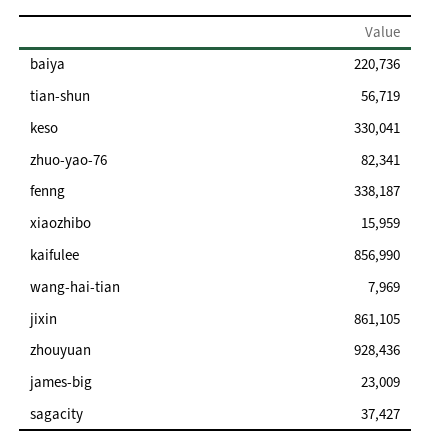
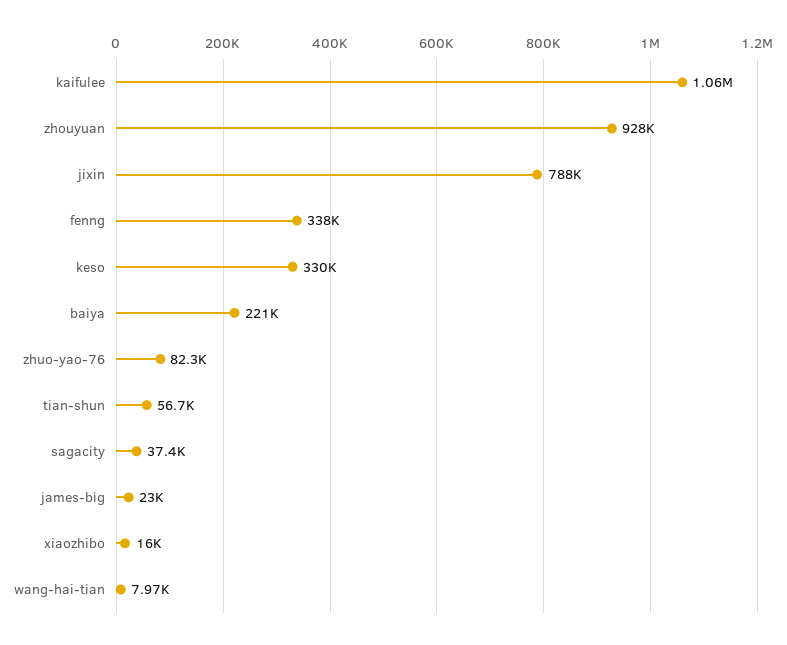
kaifulee: 856990 -> 1060000
jixin: 861105 -> 788000

